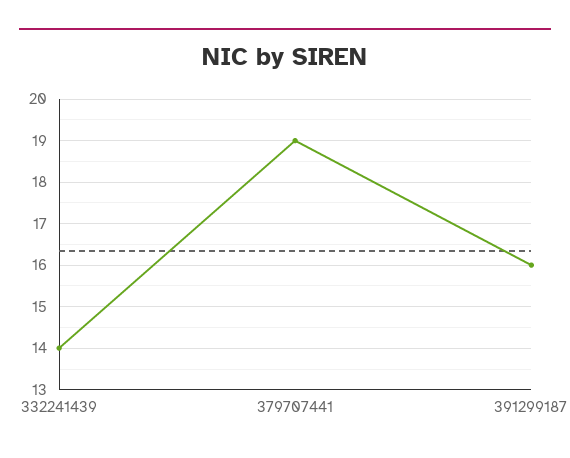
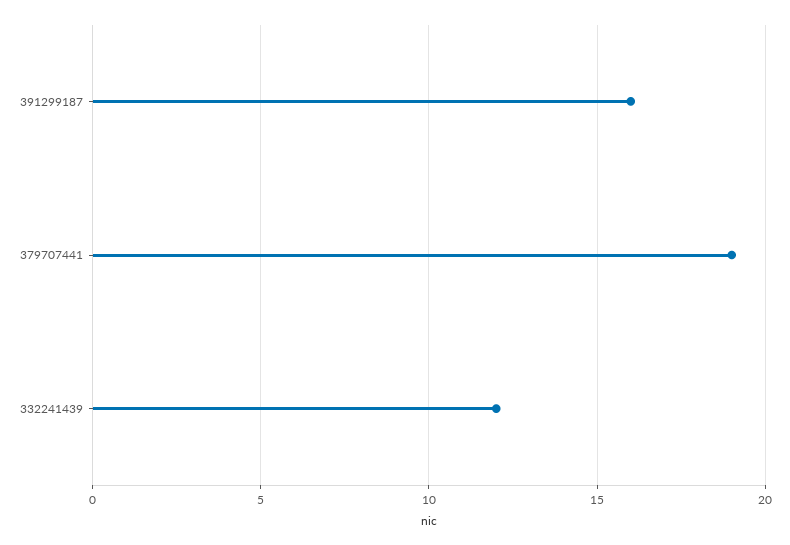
332241439: 14 -> 12

